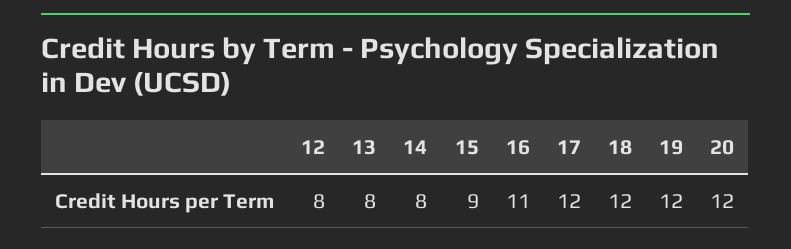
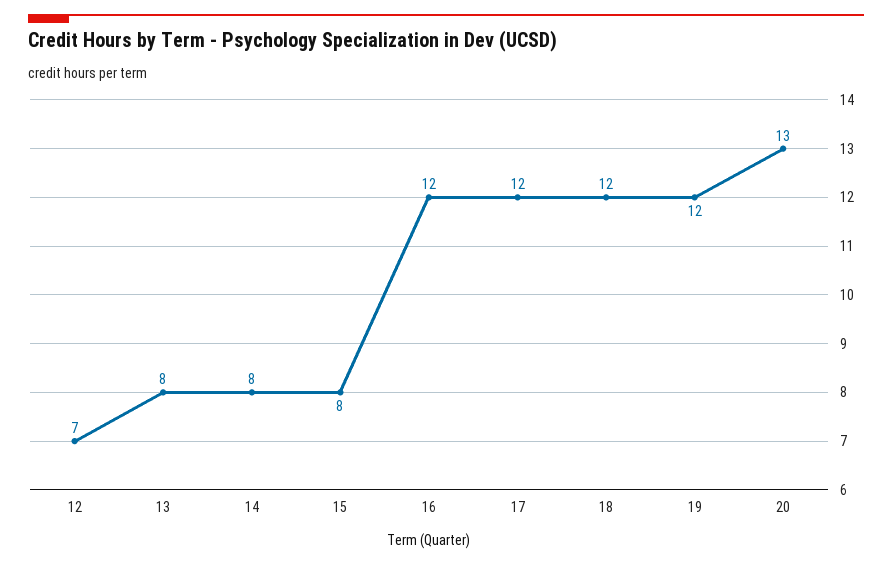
12: 8 -> 7
15: 9 -> 8
16: 11 -> 12
20: 12 -> 13

